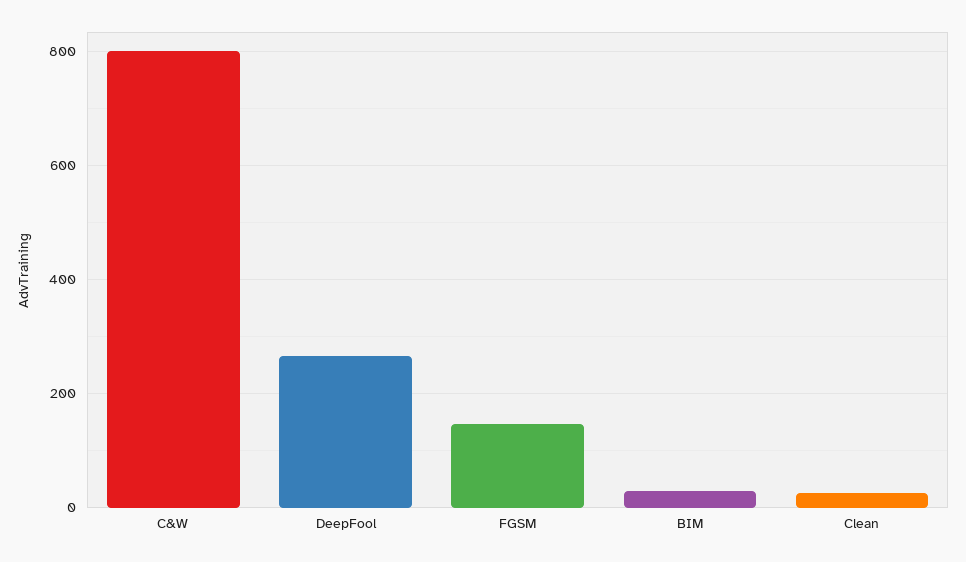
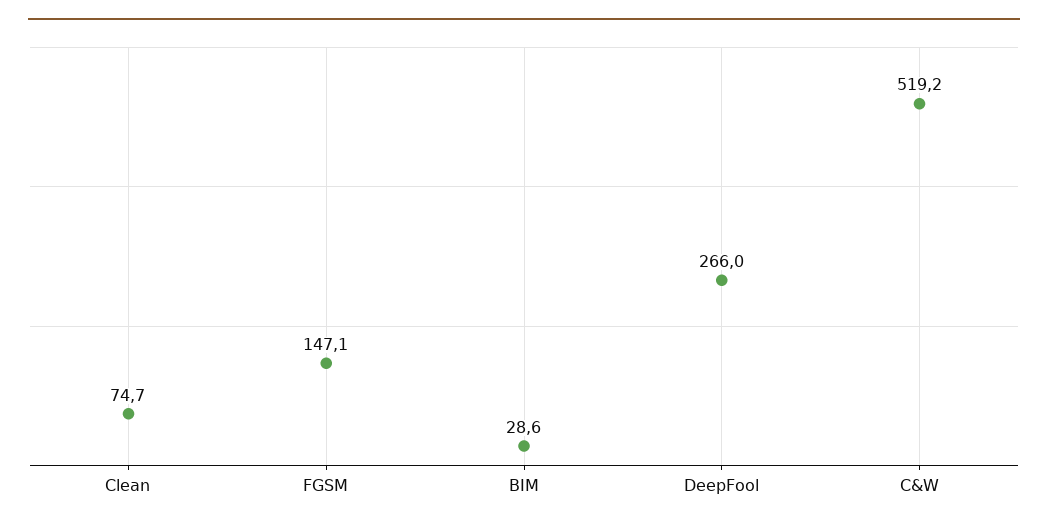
C&W: 800 -> 519.2
Clean: 20 -> 74.7

